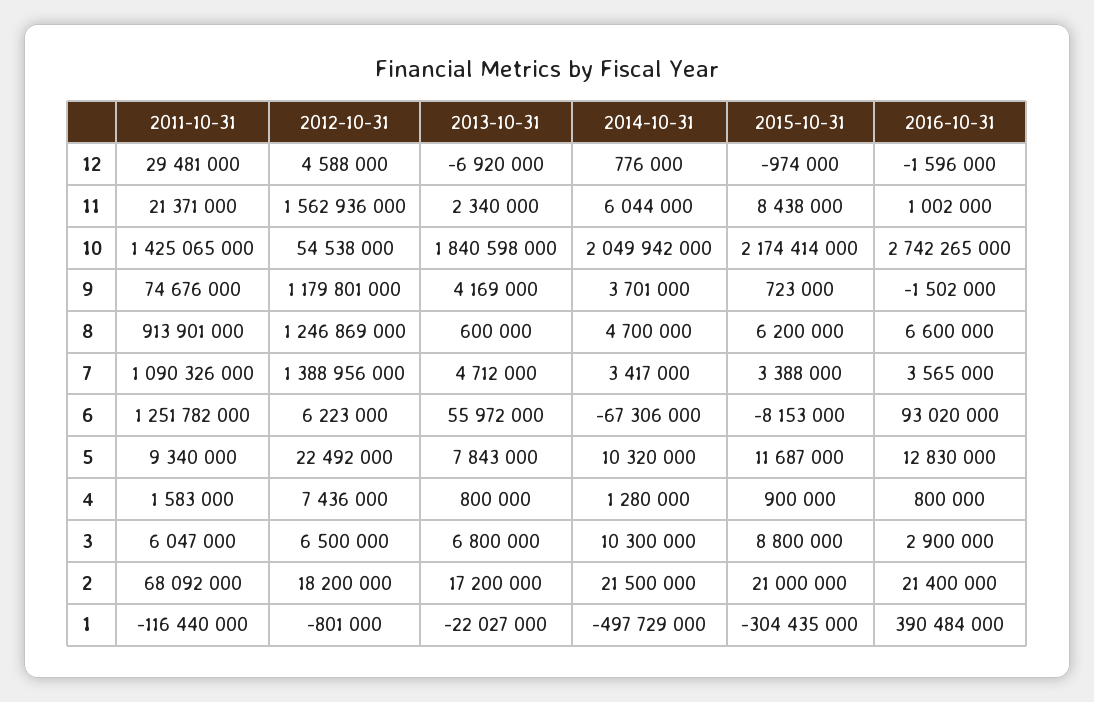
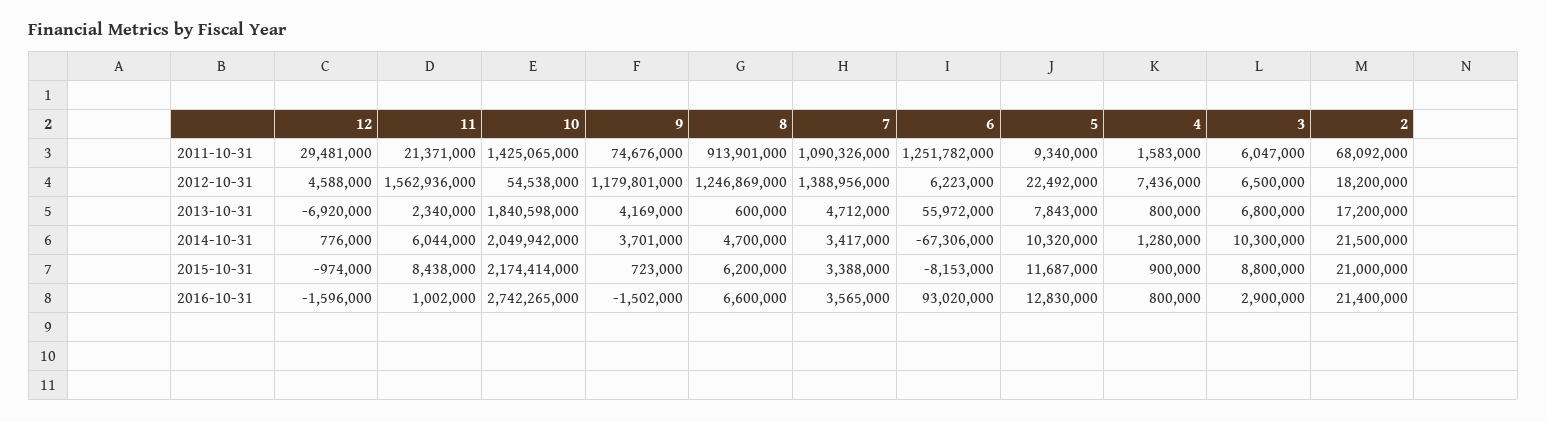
2011-10-31, 1: -116440000 -> none
2012-10-31, 1: -801000 -> none
2013-10-31, 1: -22027000 -> none
2014-10-31, 1: -497729000 -> none
2015-10-31, 1: -304435000 -> none
2016-10-31, 1: 390484000 -> none

